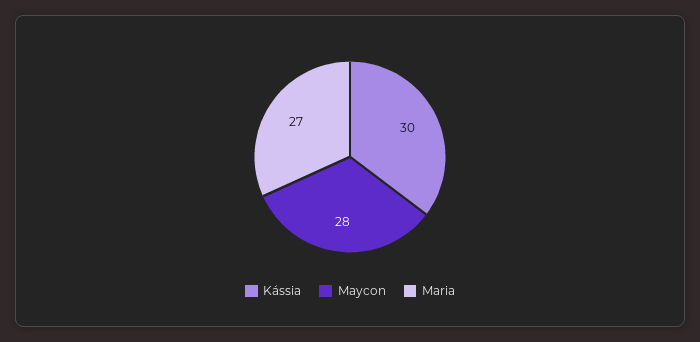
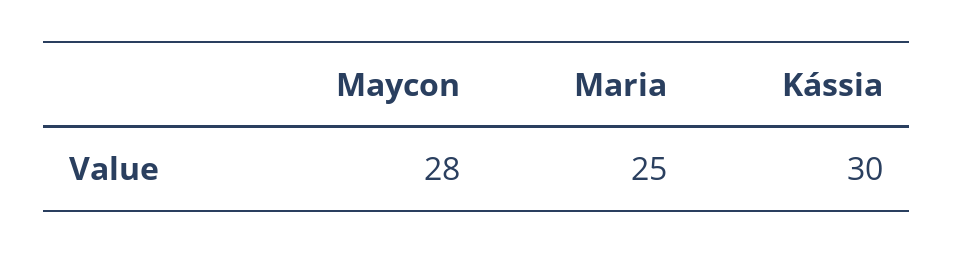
Maria: 27 -> 25

